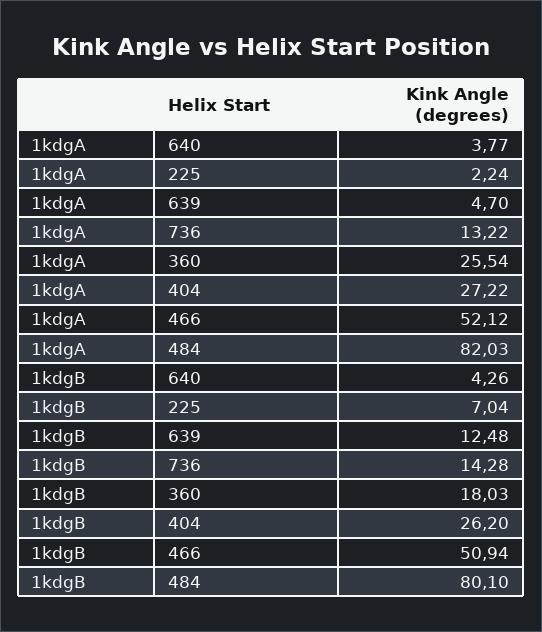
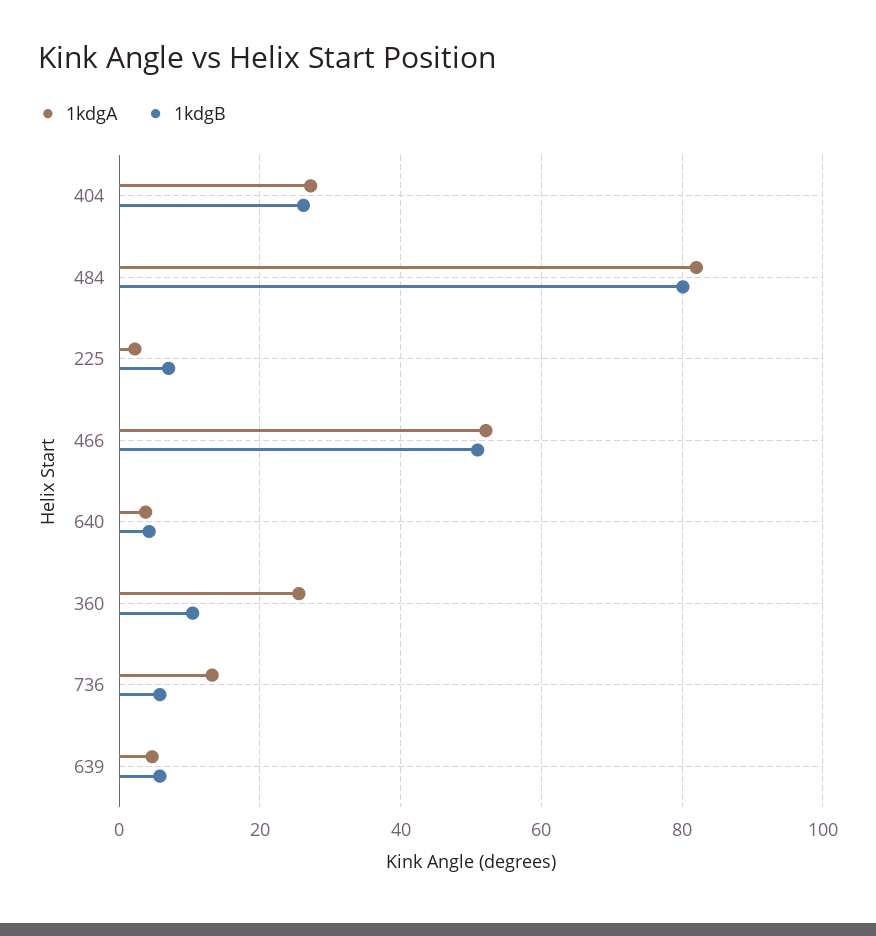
1kdgB, 639: 12.48 -> 6
1kdgB, 736: 14.28 -> 6
1kdgB, 360: 18.03 -> 10

